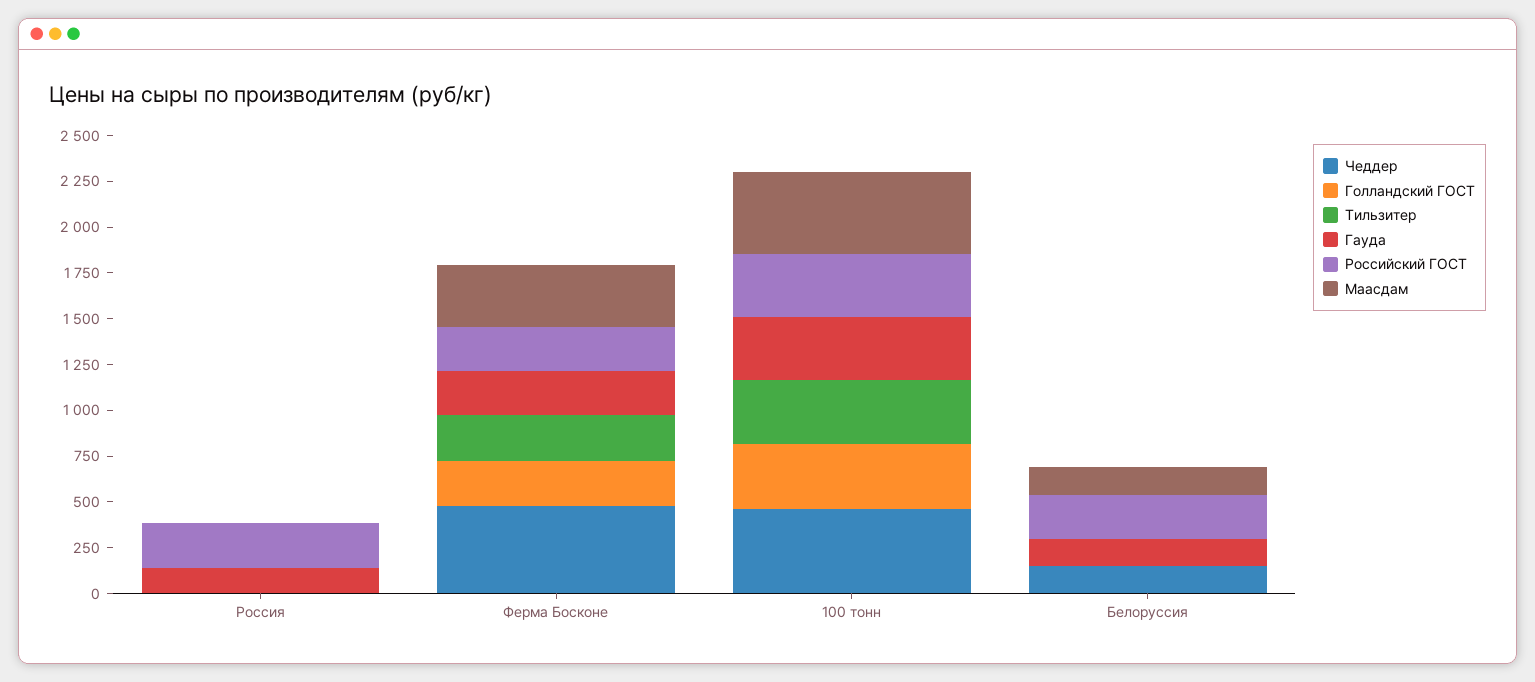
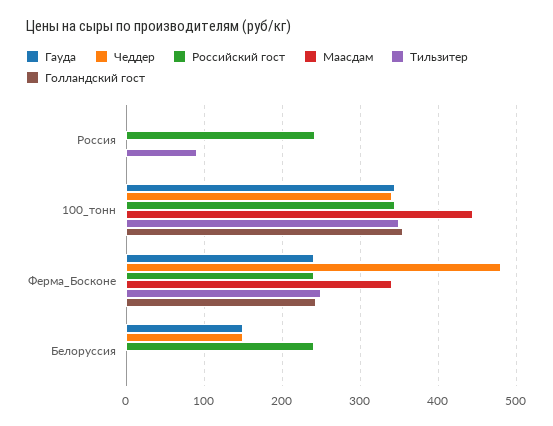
Тильзитер, Россия: 0 -> 90
Гауда, Россия: 150 -> 0
Чеддер, 100 тонн: 450 -> 340
Маасдам, Белоруссия: 150 -> 0

